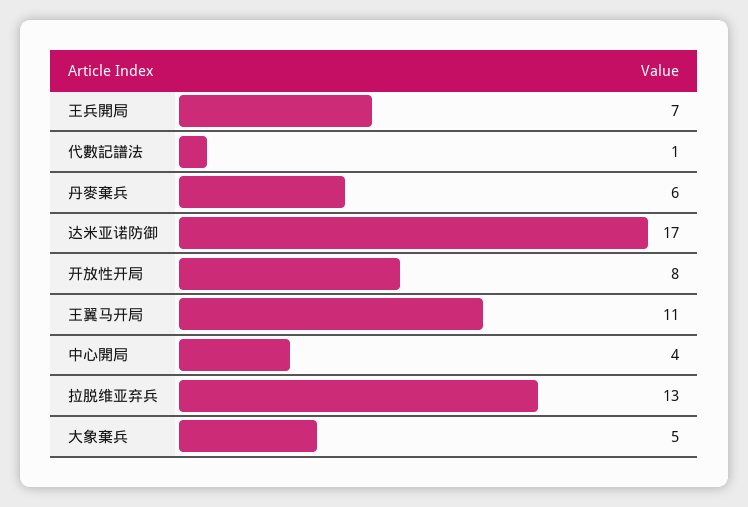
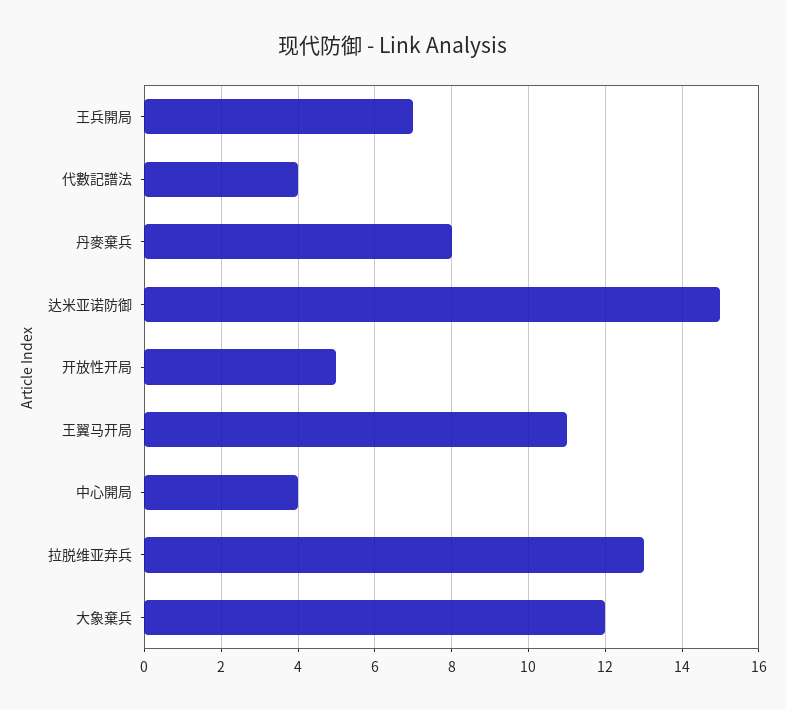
代數記譜法: 1 -> 4
丹麥棄兵: 6 -> 8
达米亚诺防御: 17 -> 15
开放性开局: 8 -> 5
大象棄兵: 5 -> 12

